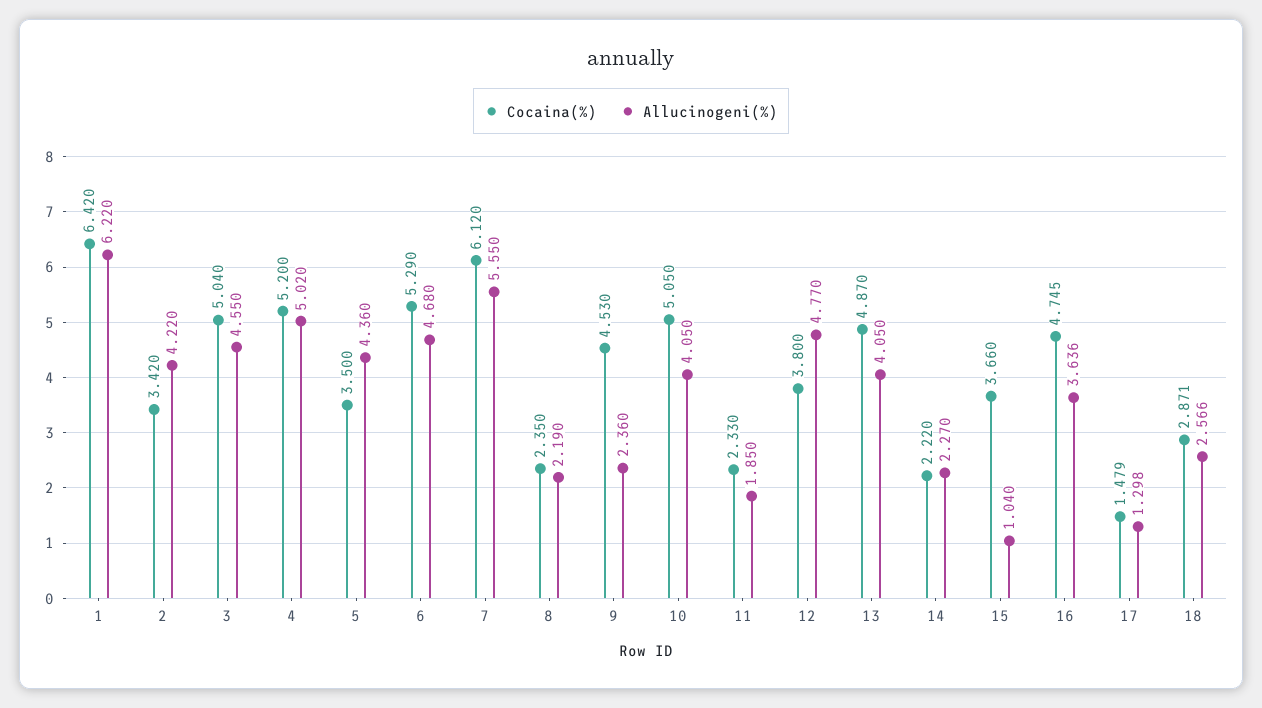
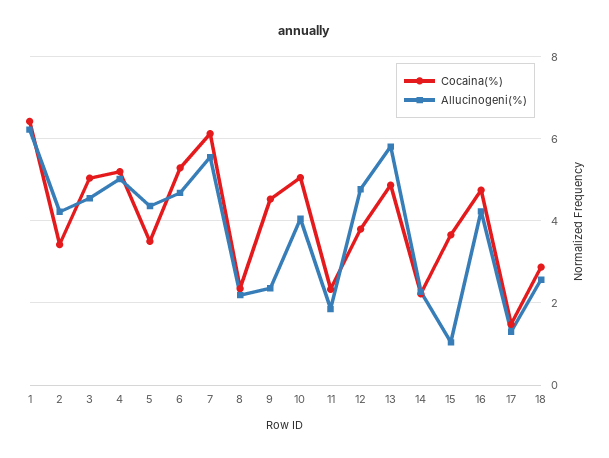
Allucinogeni(%), 13: 4.05 -> 5.8
Allucinogeni(%), 16: 3.636 -> 4.2

